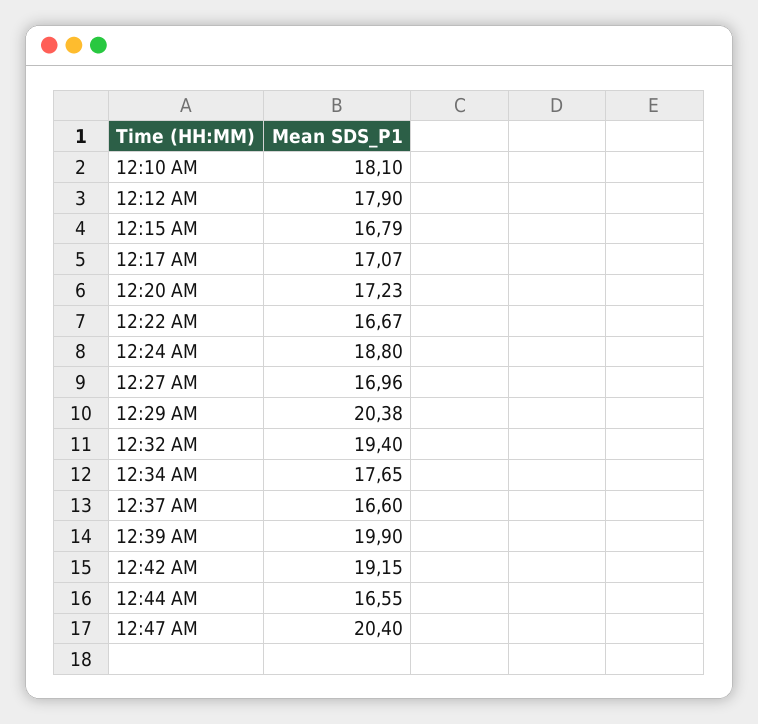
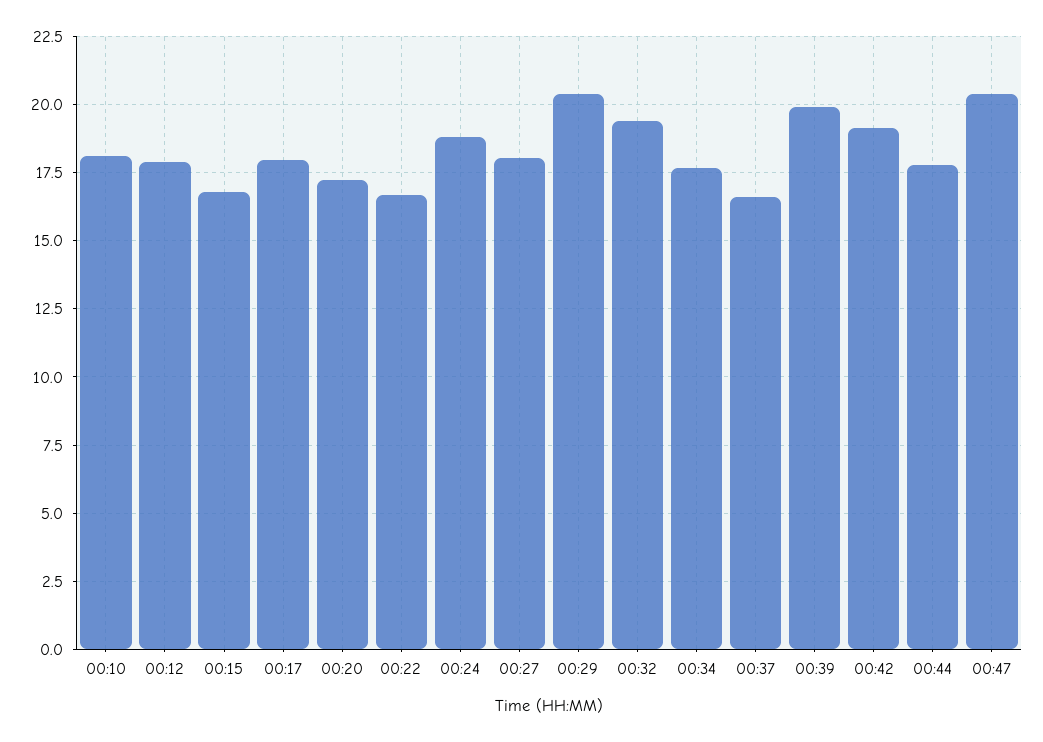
12:17 AM: 17.07 -> 18
12:27 AM: 16.96 -> 18
12:44 AM: 16.55 -> 17.75

